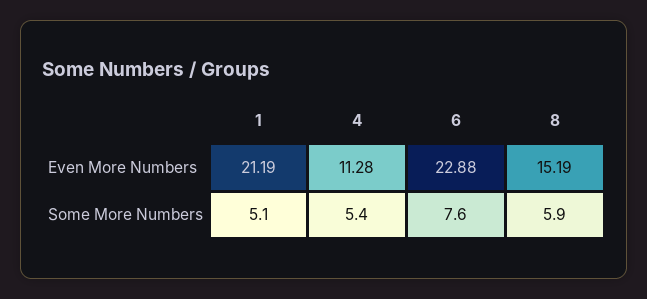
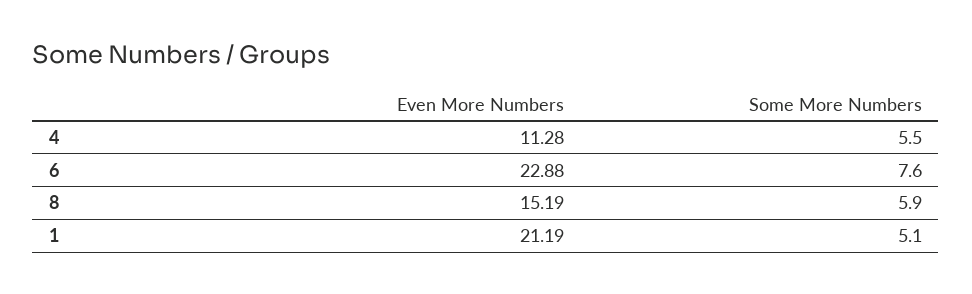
4, Some More Numbers: 5.4 -> 5.5

